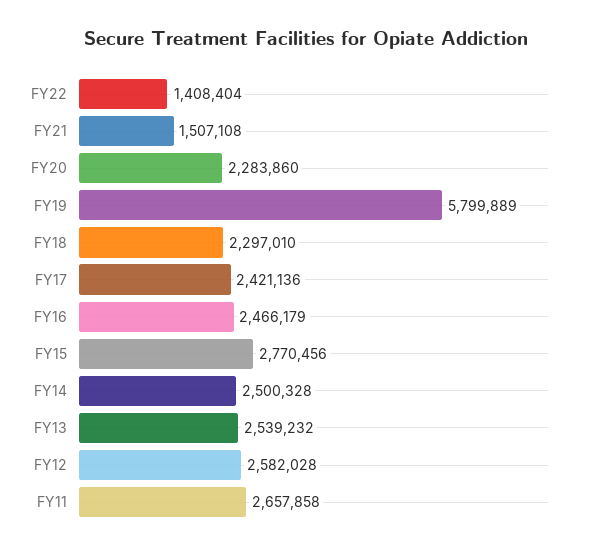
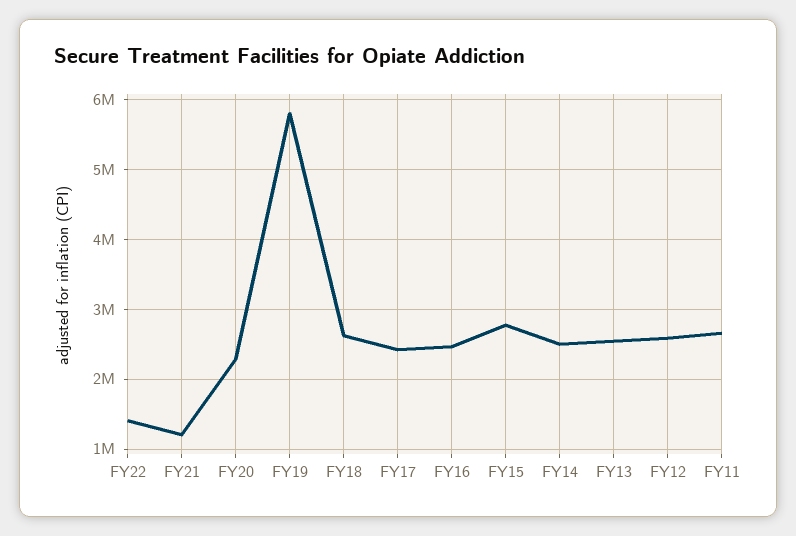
FY21: 1507108 -> 1200000
FY18: 2297010 -> 2600000

